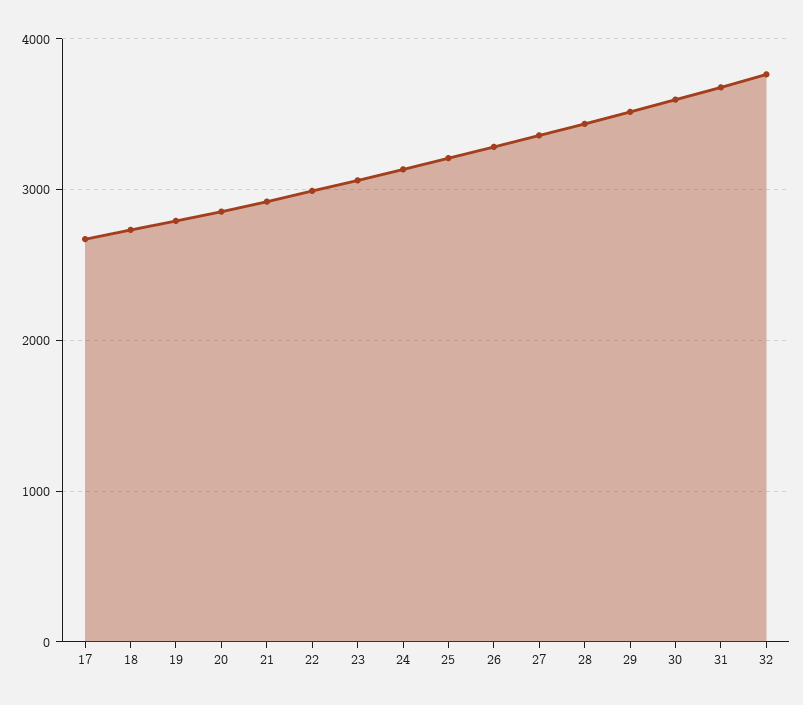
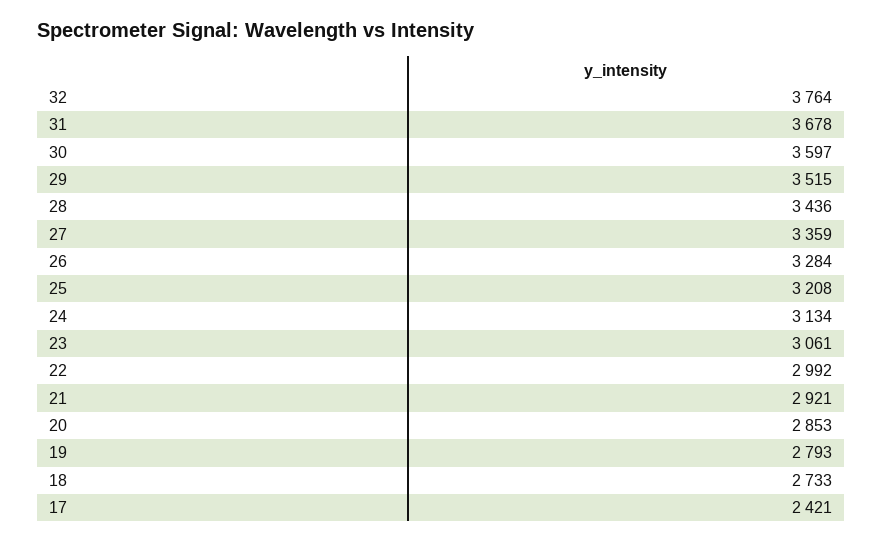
17: 2700 -> 2421

